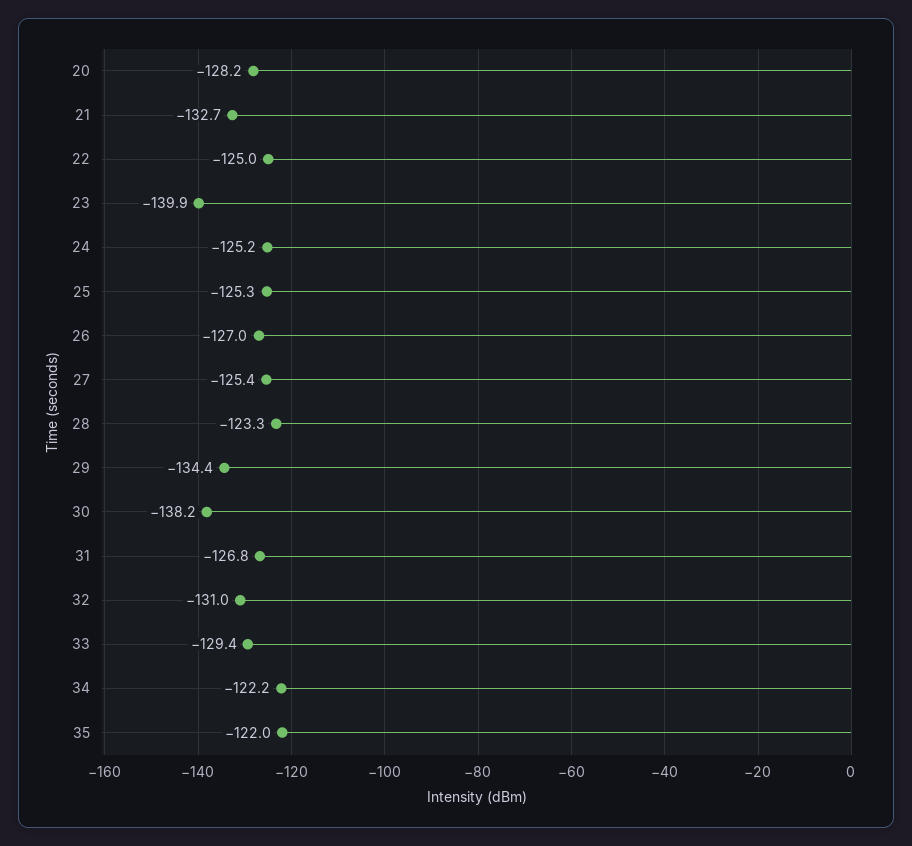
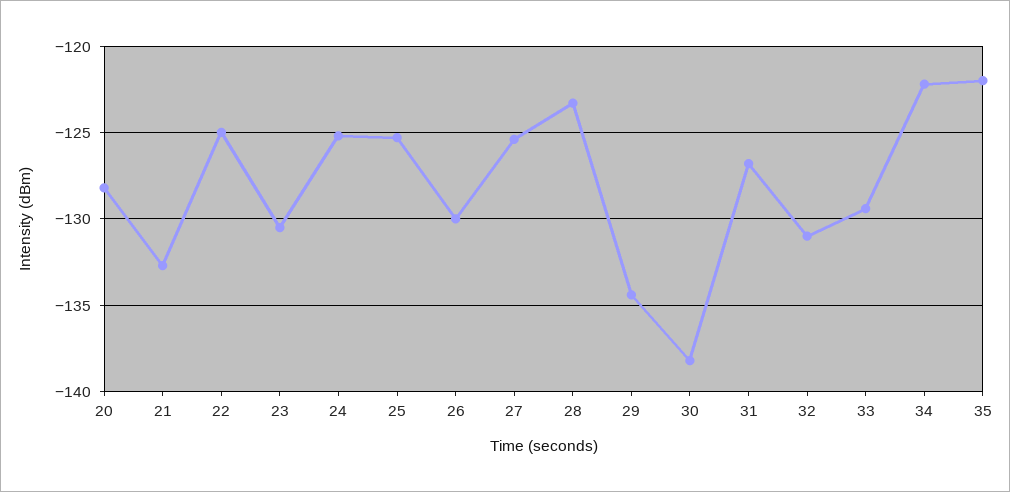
23: -139.9 -> -130.5
26: -127 -> -130

